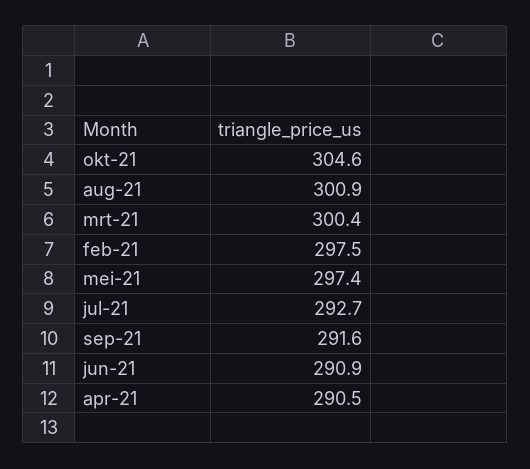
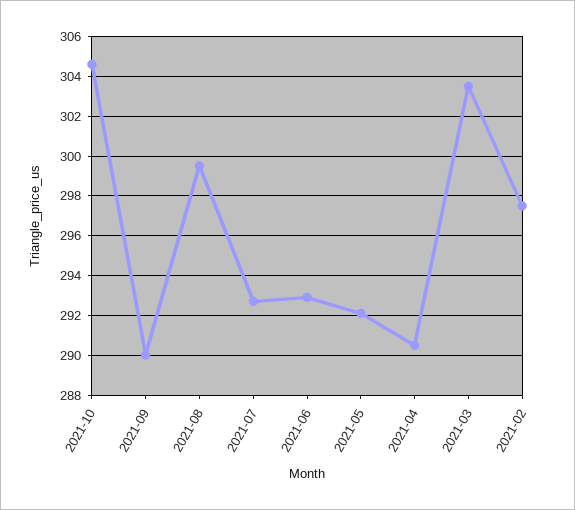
aug-21: 300.9 -> 299.5
mrt-21: 300.4 -> 303.5
mei-21: 297.4 -> 292
sep-21: 291.6 -> 290
jun-21: 290.9 -> 293

